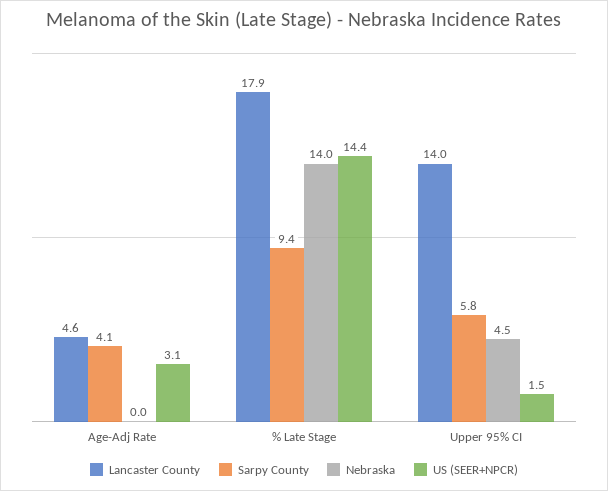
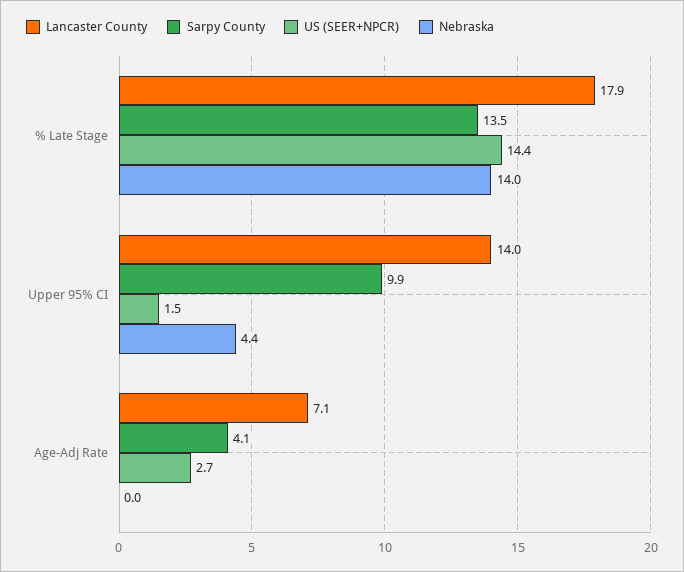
Lancaster County, Age-Adj Rate: 4.6 -> 7.1
US (SEER+NPCR), Age-Adj Rate: 3.1 -> 2.7
Sarpy County, % Late Stage: 9.4 -> 13.5
Sarpy County, Upper 95% CI: 5.8 -> 9.9
Nebraska, Upper 95% CI: 4.5 -> 4.4

